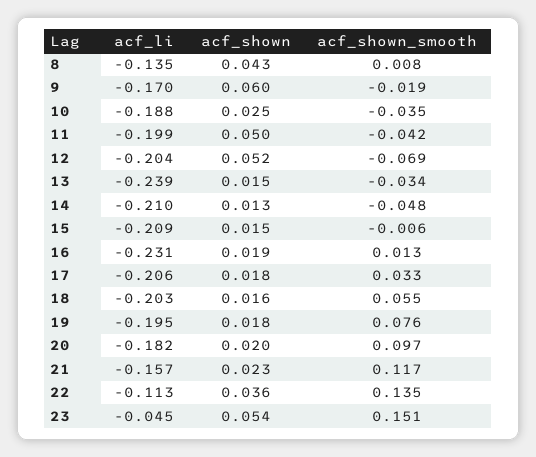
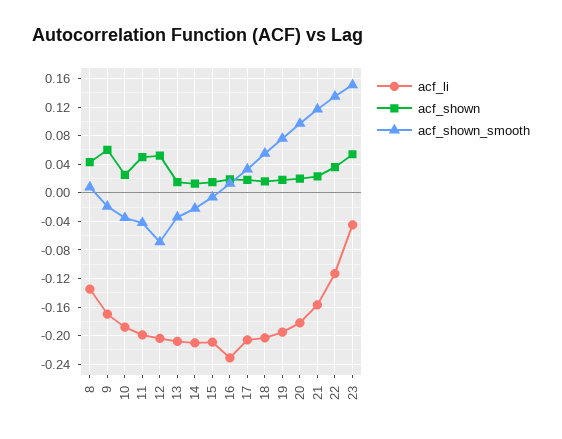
acf_li, 13: -0.239 -> -0.21
acf_shown_smooth, 14: -0.048 -> -0.02

